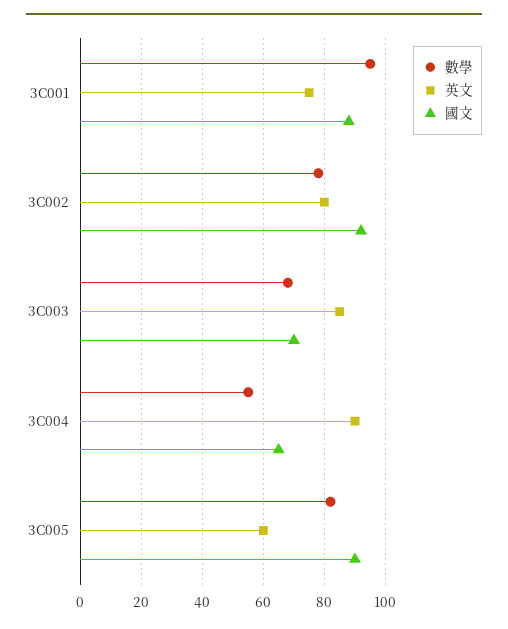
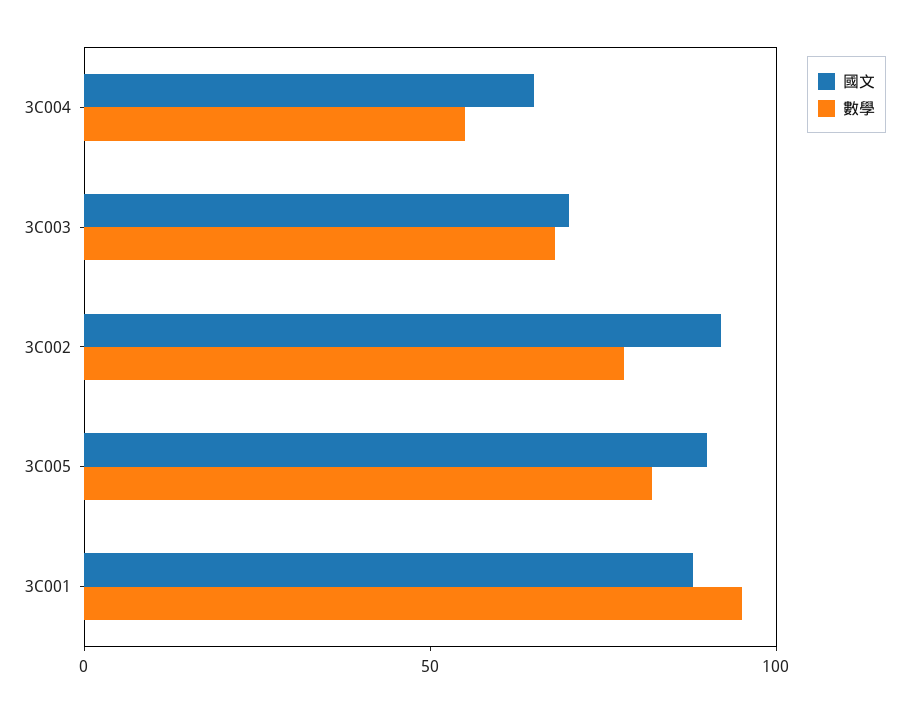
英文, 3C001: 75 -> none
英文, 3C002: 80 -> none
英文, 3C003: 85 -> none
英文, 3C004: 90 -> none
英文, 3C005: 60 -> none

